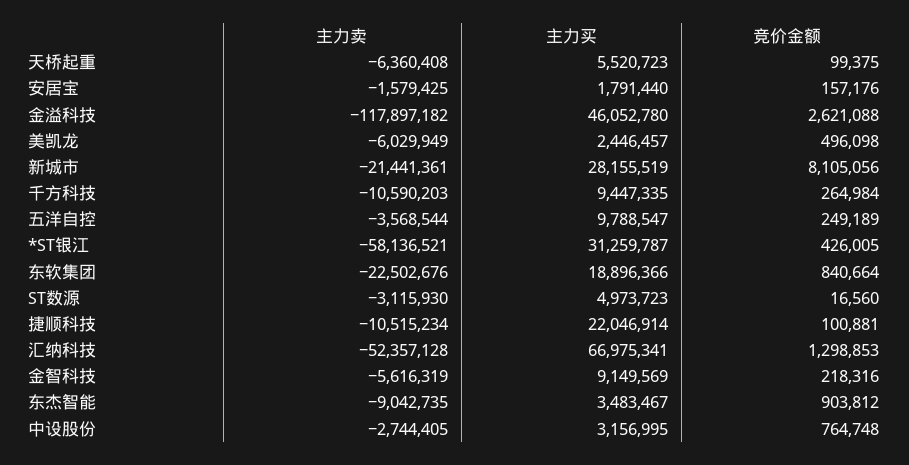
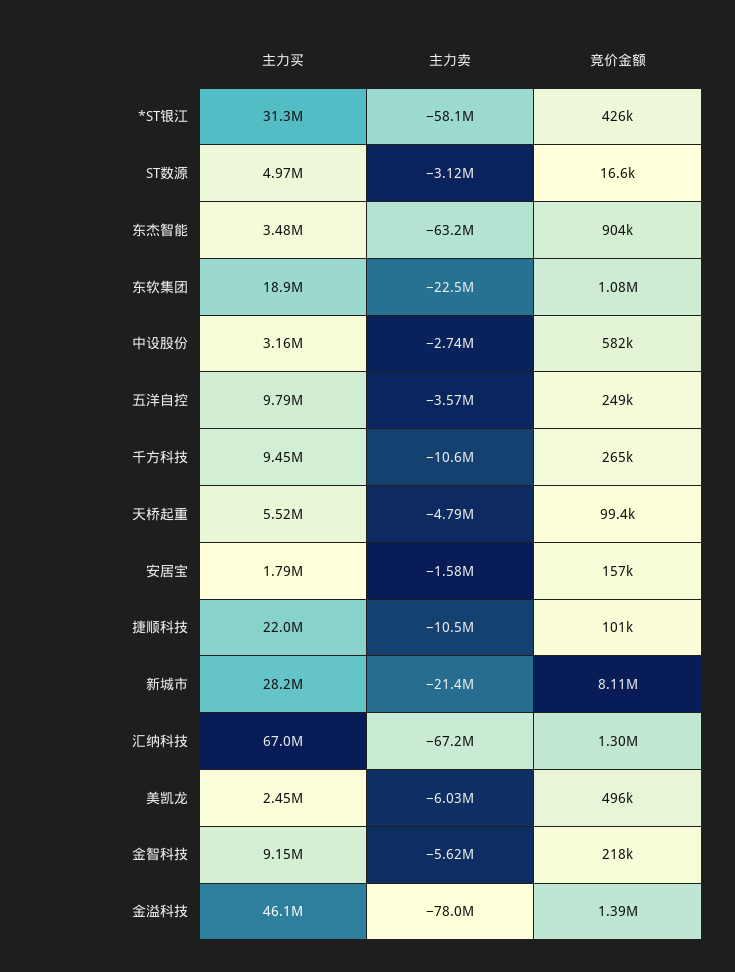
主力卖, 天桥起重: -6360408 -> -4790000
主力卖, 金溢科技: -117897182 -> -78000000
竞价金额, 金溢科技: 2621088 -> 1390000
竞价金额, 东软集团: 840664 -> 1080000
主力卖, 汇纳科技: -52357128 -> -67200000
主力卖, 东杰智能: -9042735 -> -63200000
竞价金额, 中设股份: 764748 -> 582000

